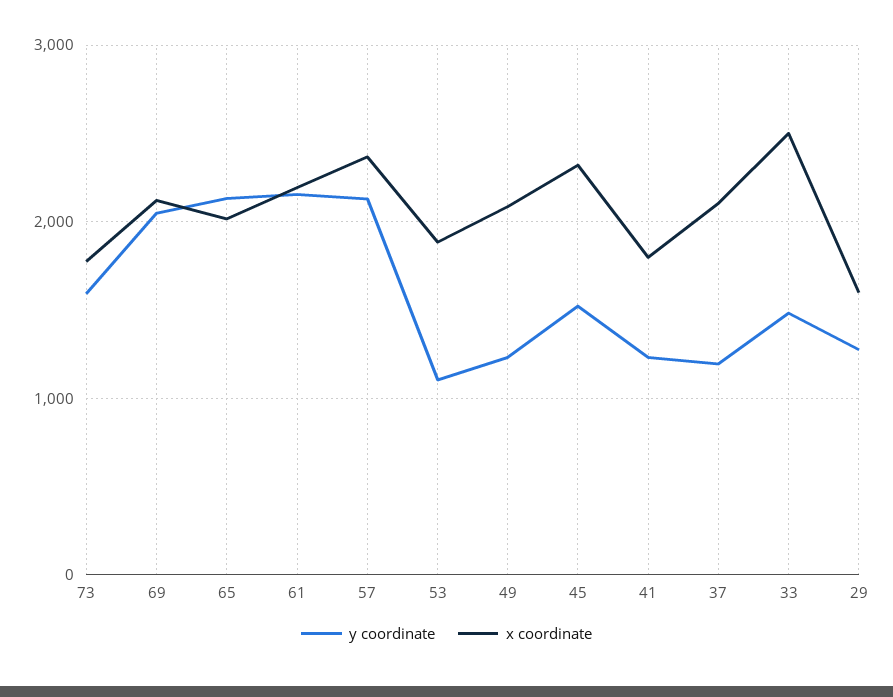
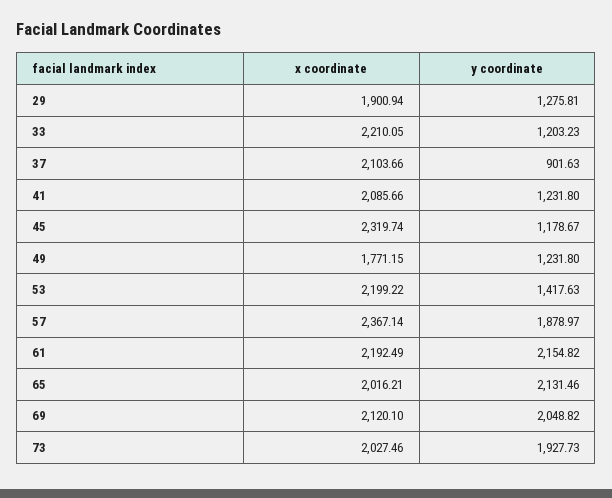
y coordinate, 73: 1600 -> 1927.73
x coordinate, 73: 1800 -> 2027.46
y coordinate, 57: 2100 -> 1878.97
y coordinate, 53: 1100 -> 1417.63
x coordinate, 53: 1900 -> 2199.22
x coordinate, 49: 2100 -> 1771.15
y coordinate, 45: 1500 -> 1178.67
x coordinate, 41: 1800 -> 2085.66
y coordinate, 37: 1200 -> 901.63
y coordinate, 33: 1500 -> 1203.23
x coordinate, 33: 2500 -> 2210.05
x coordinate, 29: 1600 -> 1900.94

